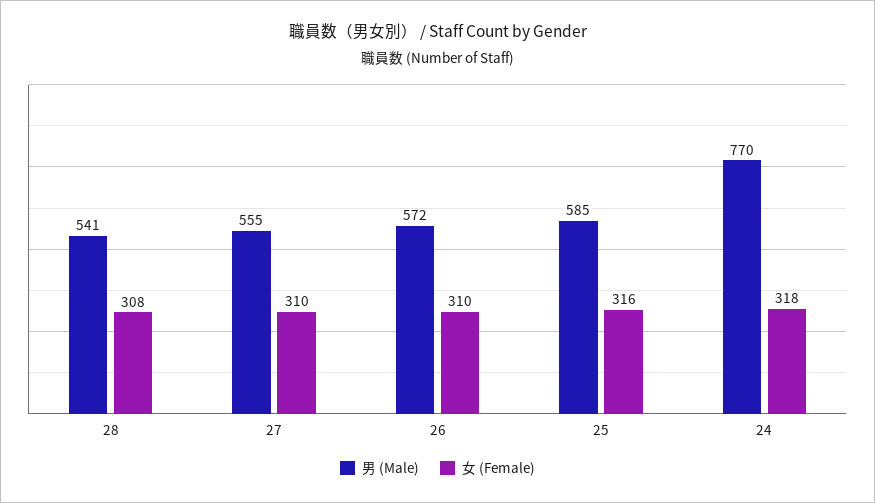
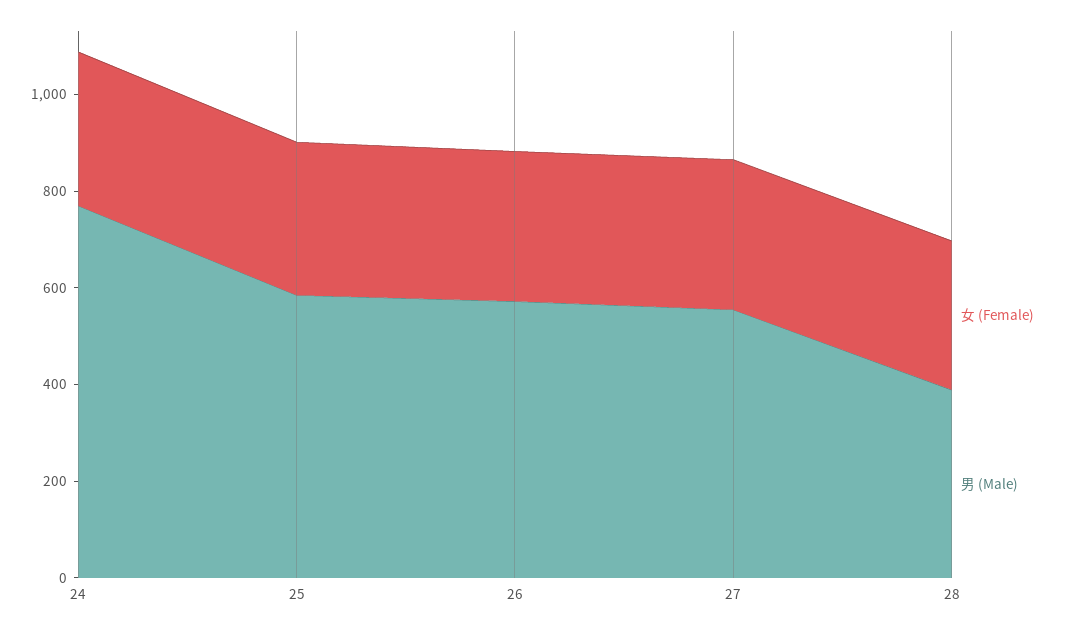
男 (Male), 28: 541 -> 400

